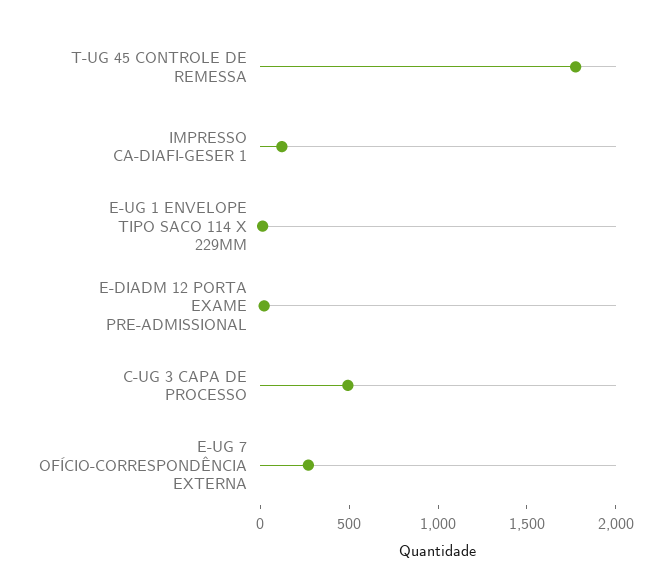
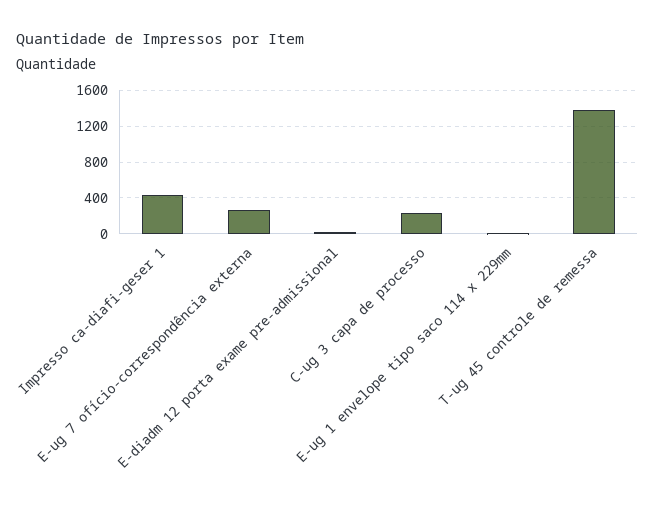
T-UG 45 CONTROLE DE REMESSA: 1800 -> 1400
IMPRESSO CA-DIAFI-GESER 1: 100 -> 400
C-UG 3 CAPA DE PROCESSO: 500 -> 200

